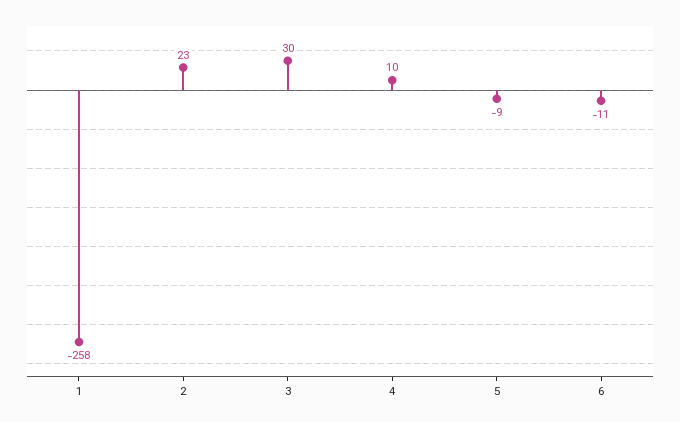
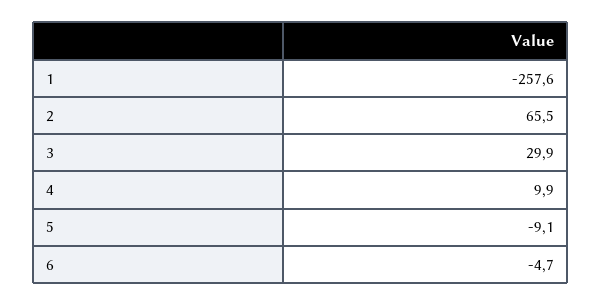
2: 23 -> 65.5
6: -11 -> -4.7

